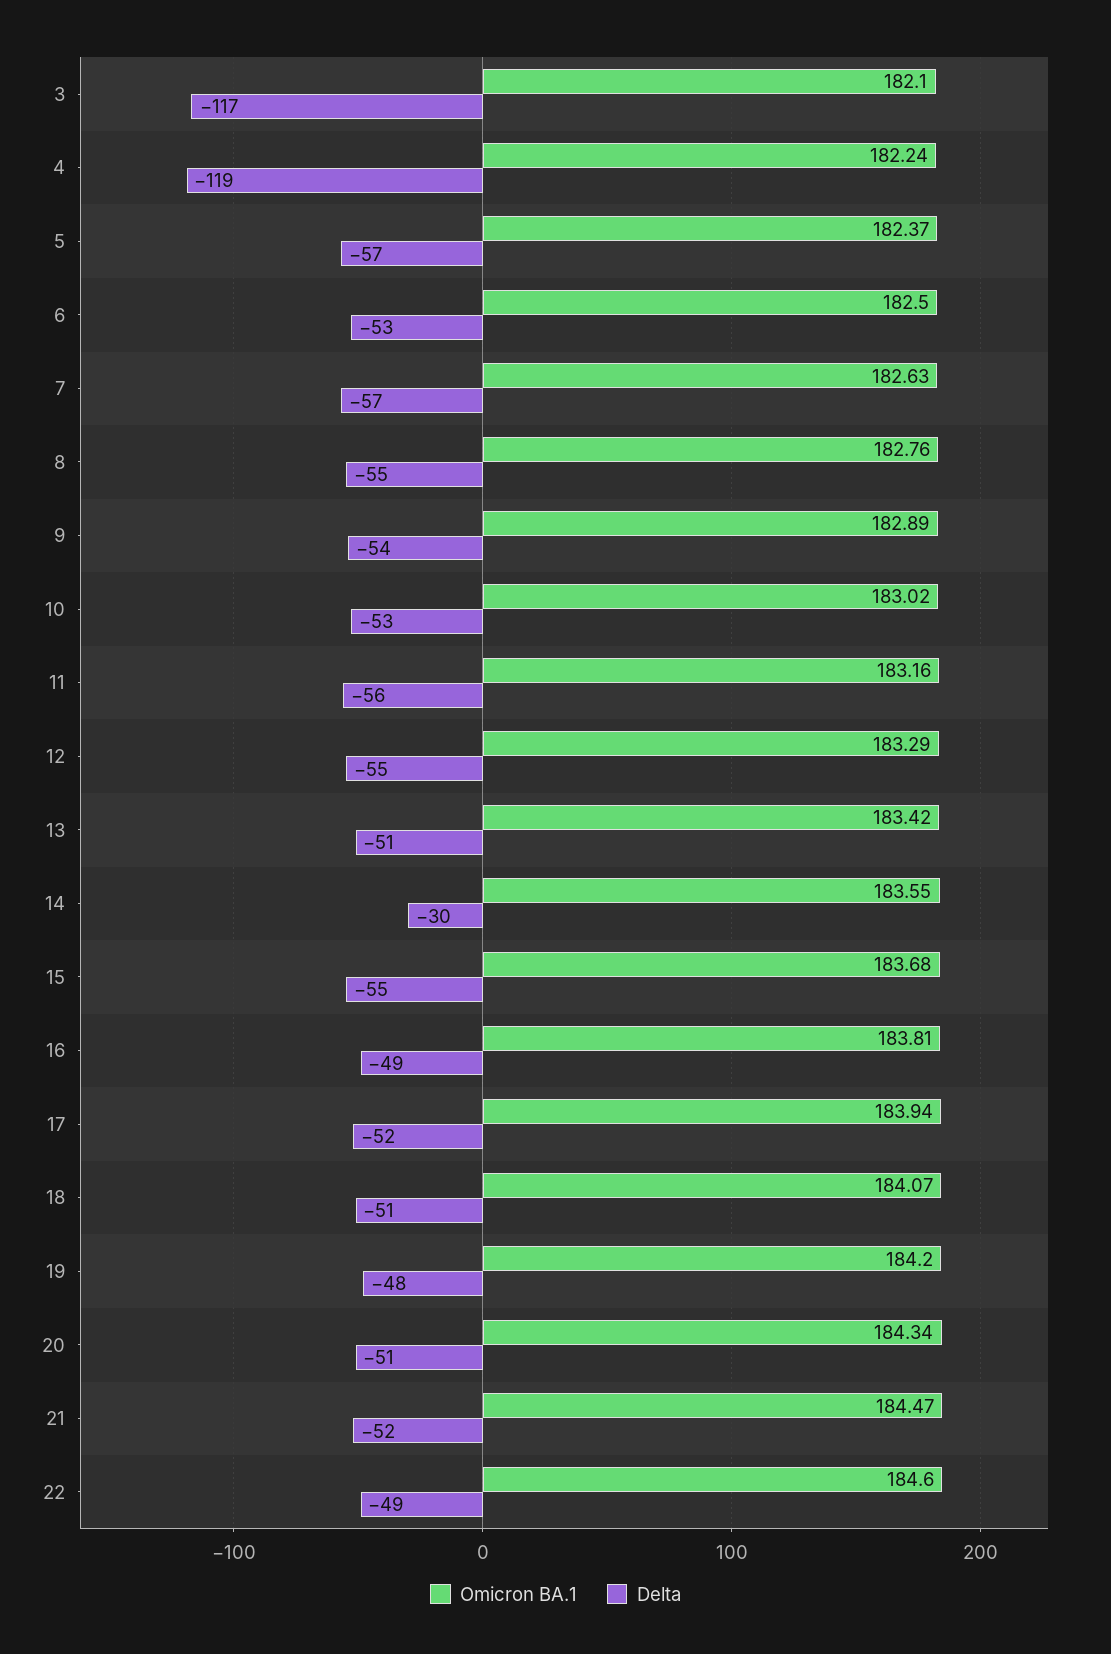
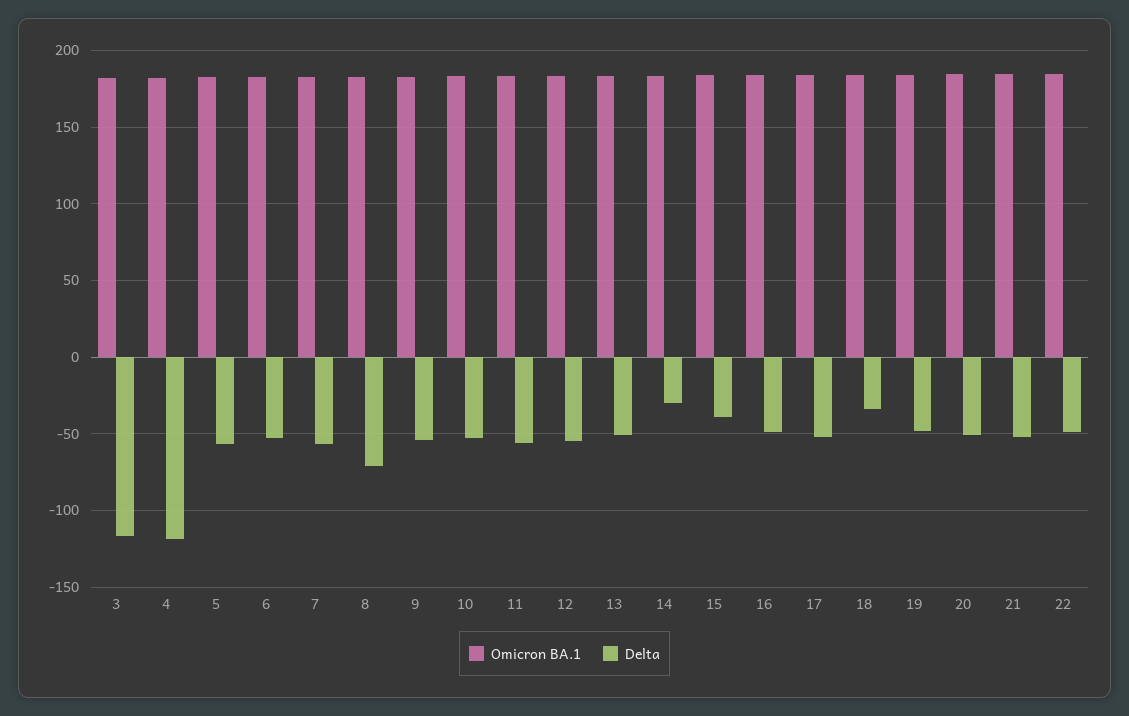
Delta, 8: -55 -> -70
Delta, 15: -55 -> -40
Delta, 18: -51 -> -35

